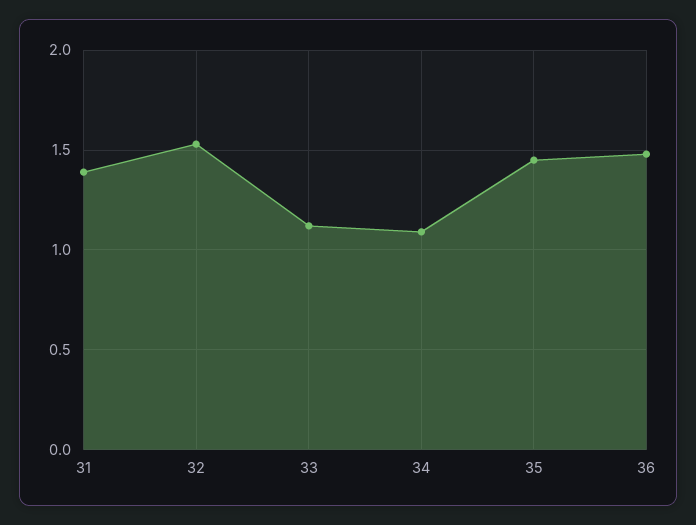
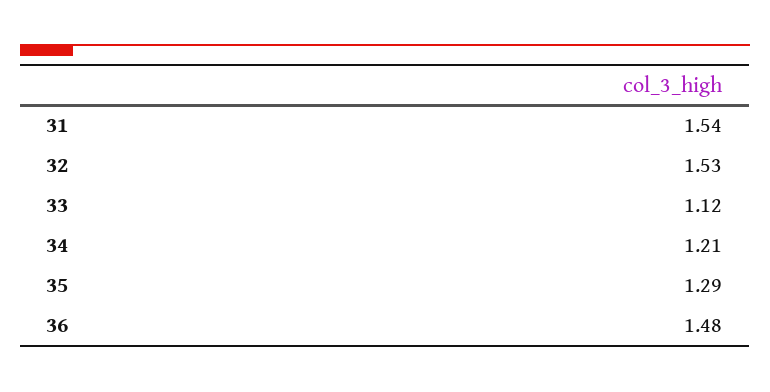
31: 1.4 -> 1.54
34: 1.1 -> 1.21
35: 1.45 -> 1.29

